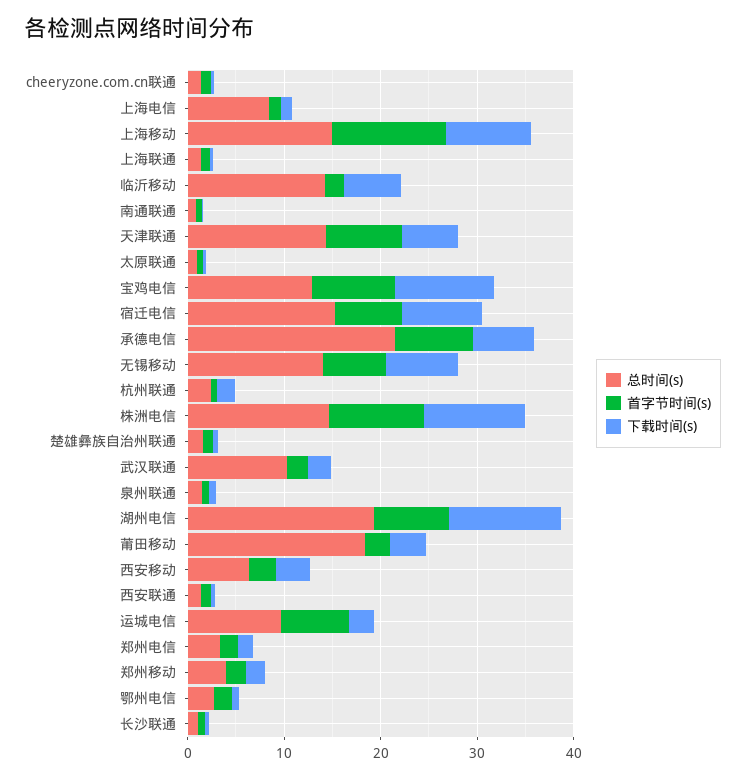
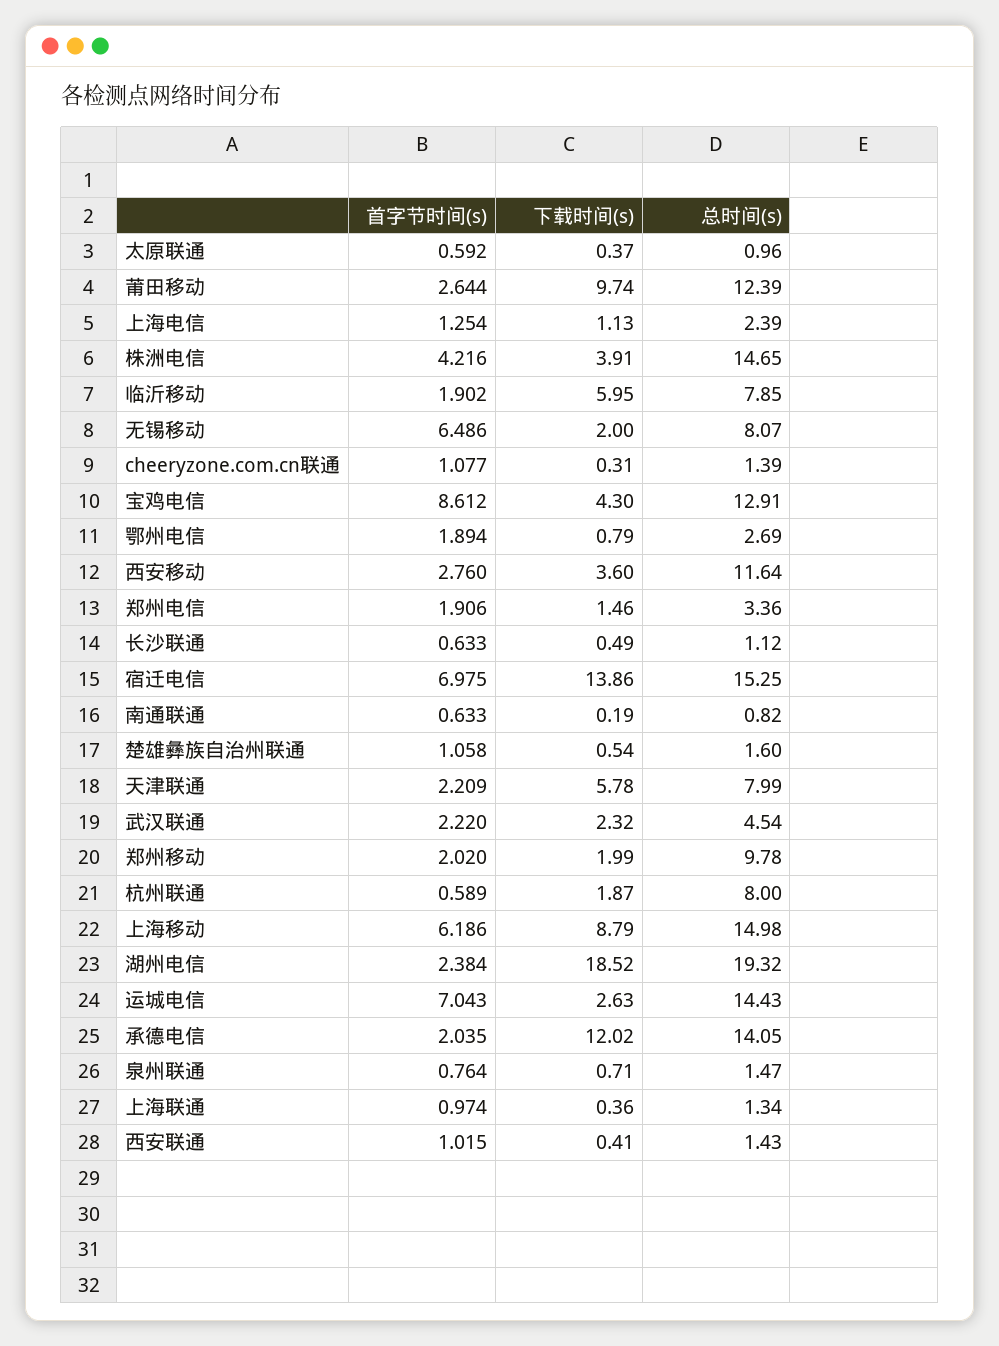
总时间(s), 上海电信: 8 -> 2.39
首字节时间(s), 上海移动: 12 -> 6.186
总时间(s), 临沂移动: 14 -> 7.85
总时间(s), 天津联通: 14 -> 7.99
首字节时间(s), 天津联通: 8 -> 2.209
下载时间(s), 宝鸡电信: 10 -> 4.3
下载时间(s), 宿迁电信: 8 -> 13.86
总时间(s), 承德电信: 22 -> 14.05
首字节时间(s), 承德电信: 8 -> 2.035
下载时间(s), 承德电信: 6 -> 12.02
总时间(s), 无锡移动: 14 -> 8.07
下载时间(s), 无锡移动: 8 -> 2
总时间(s), 杭州联通: 2 -> 8
首字节时间(s), 株洲电信: 10 -> 4.216
下载时间(s), 株洲电信: 10 -> 3.91
总时间(s), 武汉联通: 10 -> 4.54
首字节时间(s), 湖州电信: 8 -> 2.384
下载时间(s), 湖州电信: 12 -> 18.52
总时间(s), 莆田移动: 18 -> 12.39
下载时间(s), 莆田移动: 4 -> 9.74
总时间(s), 西安移动: 6 -> 11.64
总时间(s), 运城电信: 10 -> 14.43
总时间(s), 郑州移动: 4 -> 9.78

